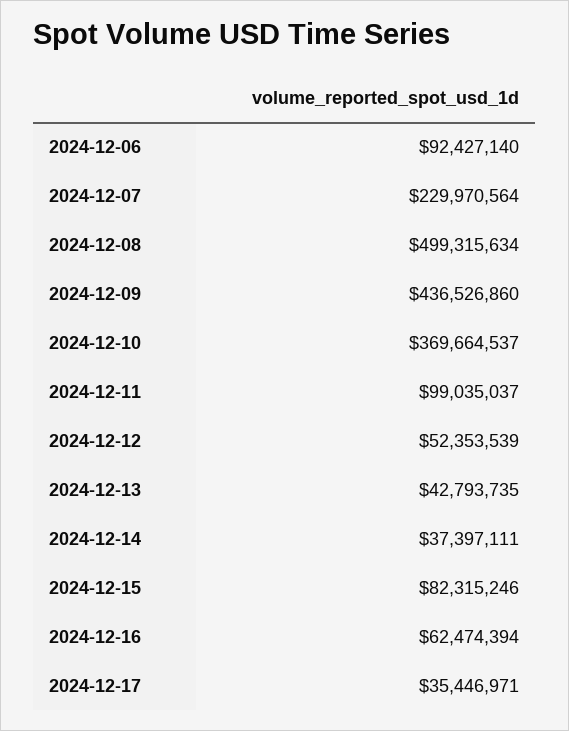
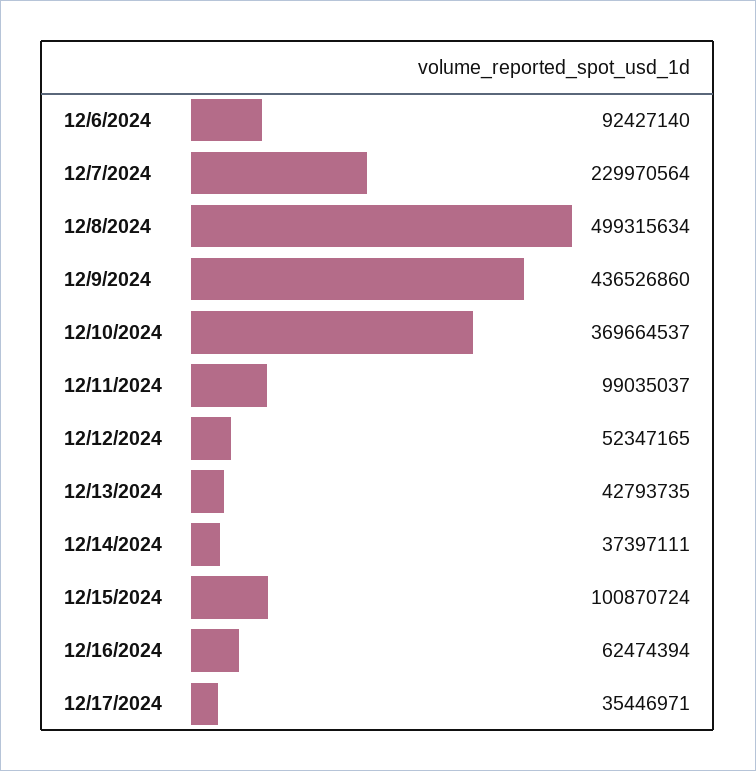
2024-12-12: 52353539 -> 52347165
2024-12-15: 82315246 -> 100870724

